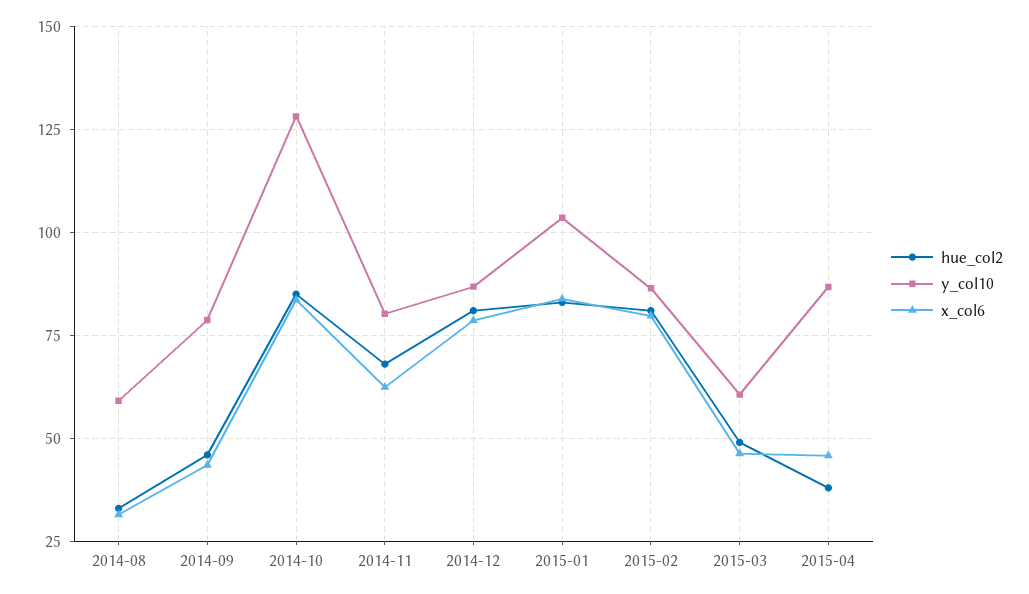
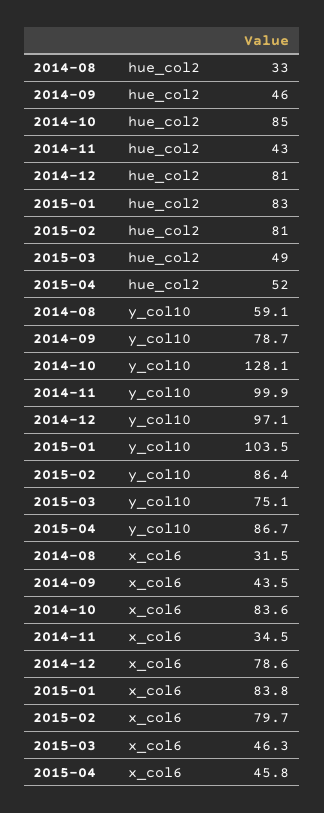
hue_col2, 2014-11: 67.5 -> 43
y_col10, 2014-11: 80 -> 99.9
x_col6, 2014-11: 62.5 -> 34.5
y_col10, 2014-12: 87.5 -> 97.1
y_col10, 2015-03: 60 -> 75.1
hue_col2, 2015-04: 37.5 -> 52

